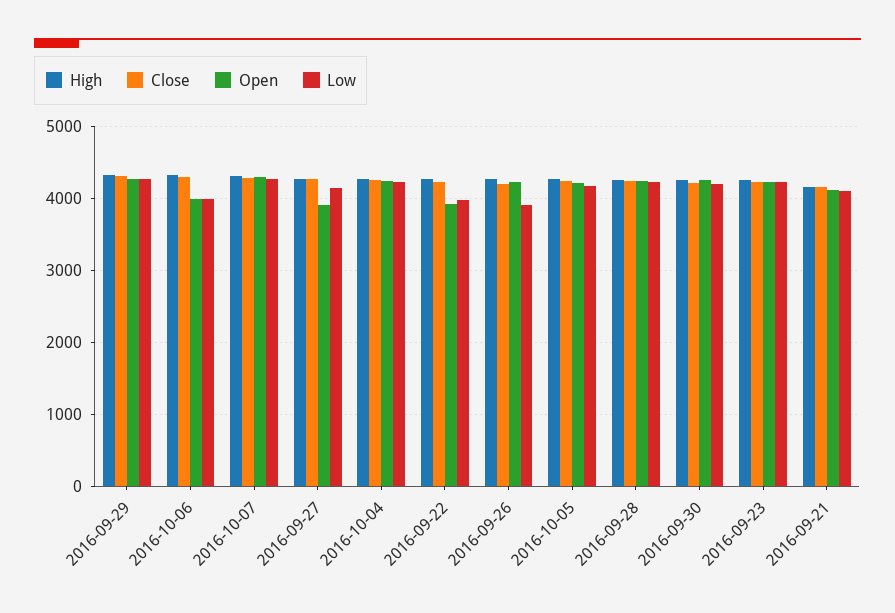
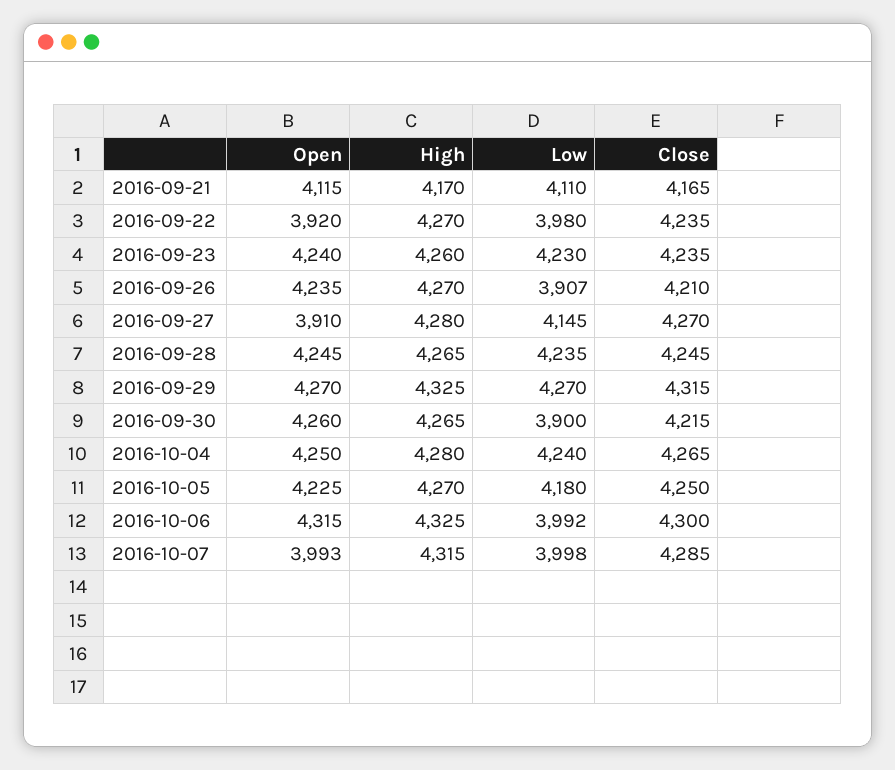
Open, 2016-10-06: 4000 -> 4315
Open, 2016-10-07: 4300 -> 3993
Low, 2016-10-07: 4300 -> 3998
Low, 2016-09-30: 4200 -> 3900

